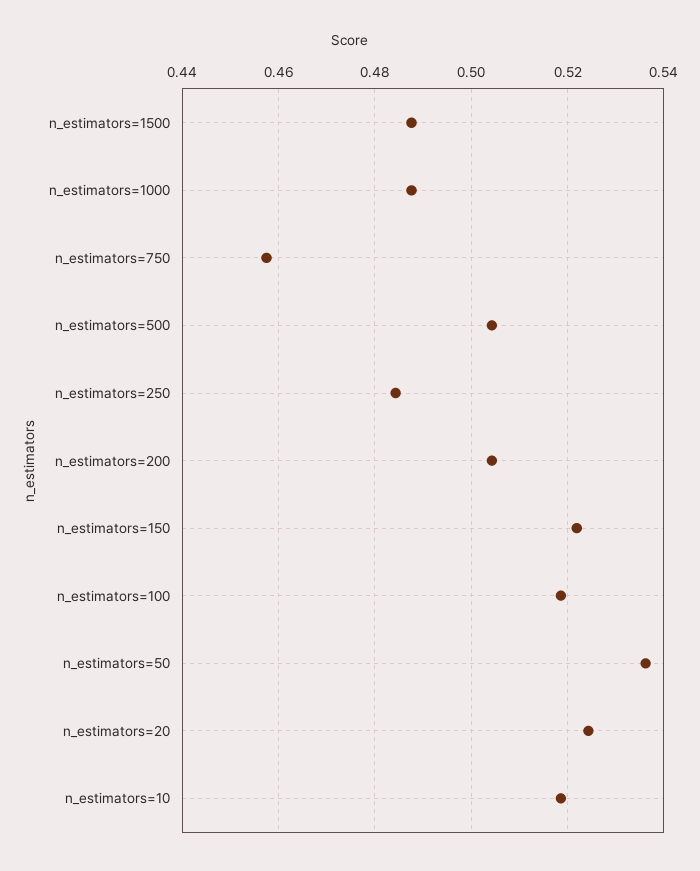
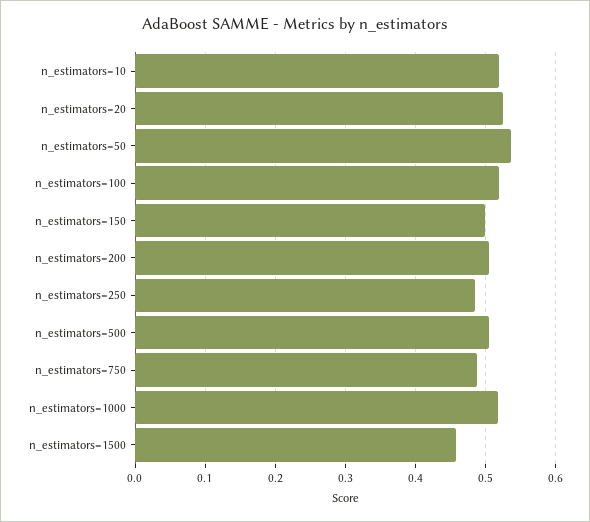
n_estimators=1500: 0.488 -> 0.46
n_estimators=1000: 0.488 -> 0.52
n_estimators=750: 0.458 -> 0.49
n_estimators=150: 0.522 -> 0.5

